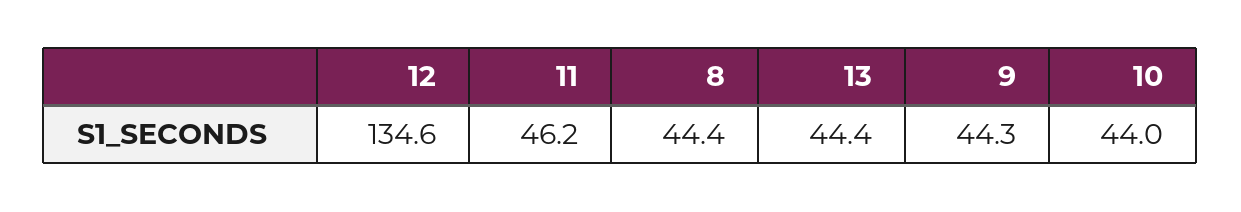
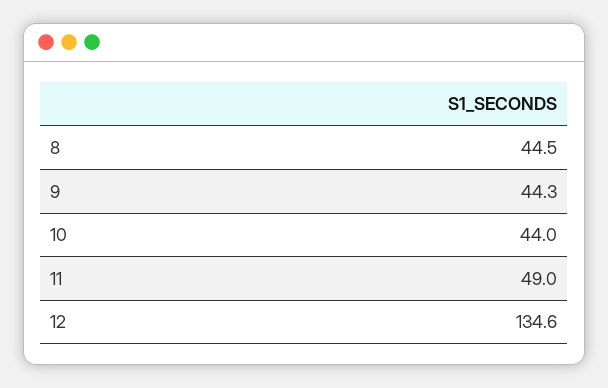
11: 46.2 -> 49
8: 44.4 -> 44.5
13: 44.4 -> none

